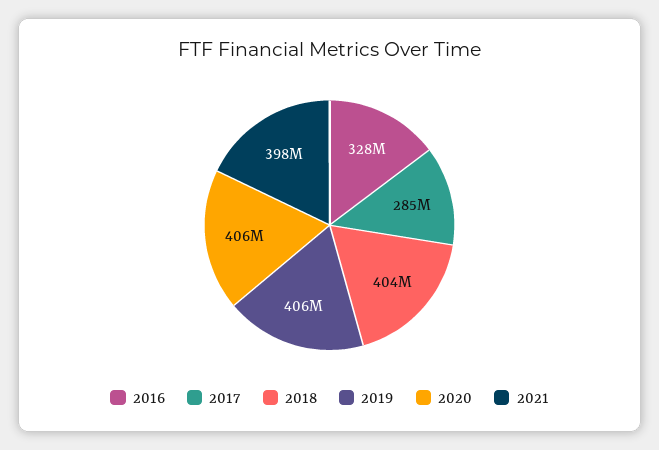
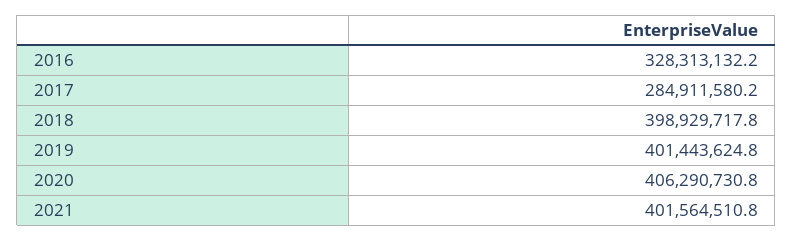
2018: 404000000 -> 398929717.8
2019: 406000000 -> 401443624.8
2021: 398000000 -> 401564510.8

